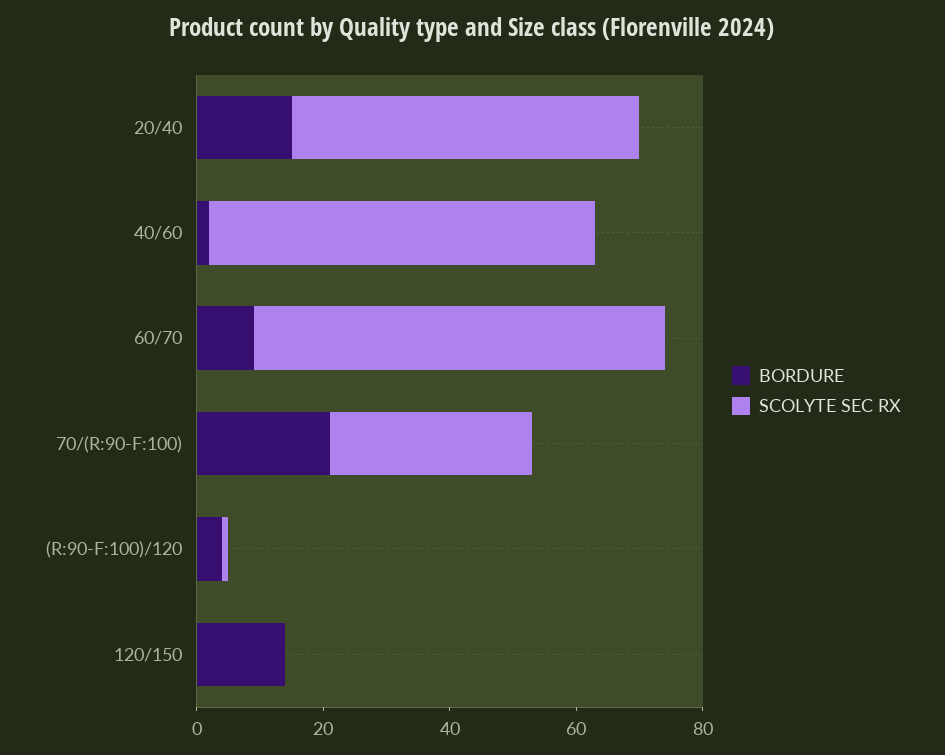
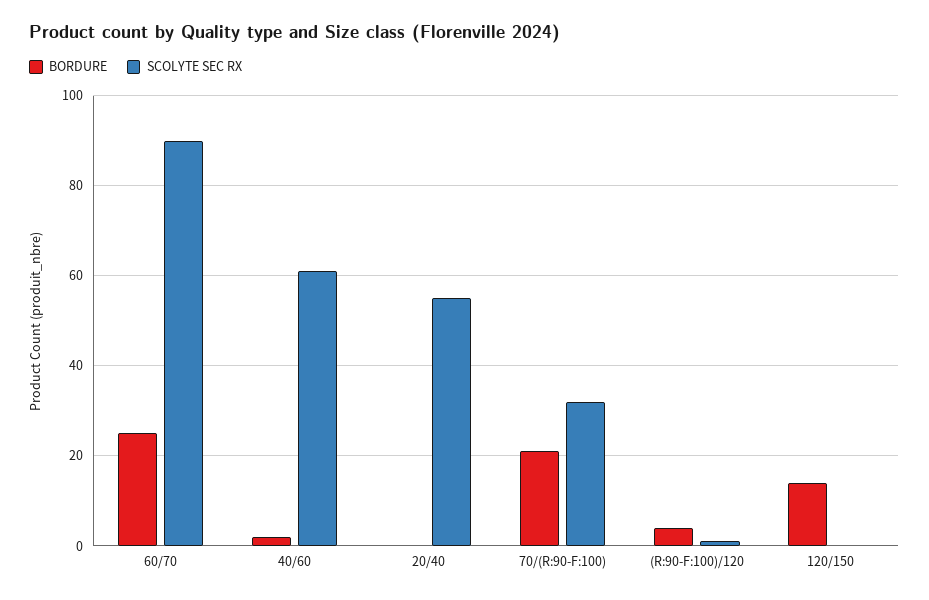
BORDURE, 20/40: 15 -> 0
BORDURE, 60/70: 10 -> 25
SCOLYTE SEC RX, 60/70: 65 -> 90

